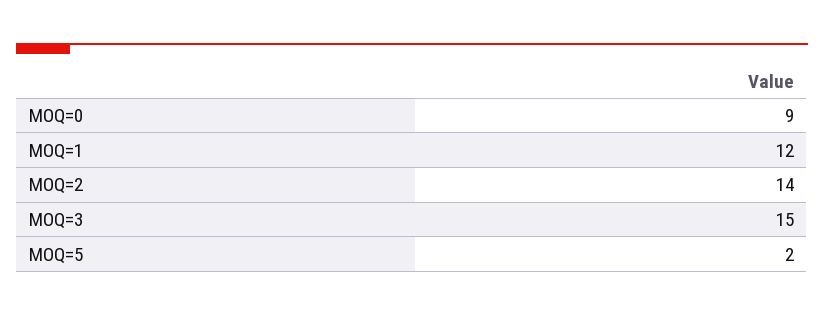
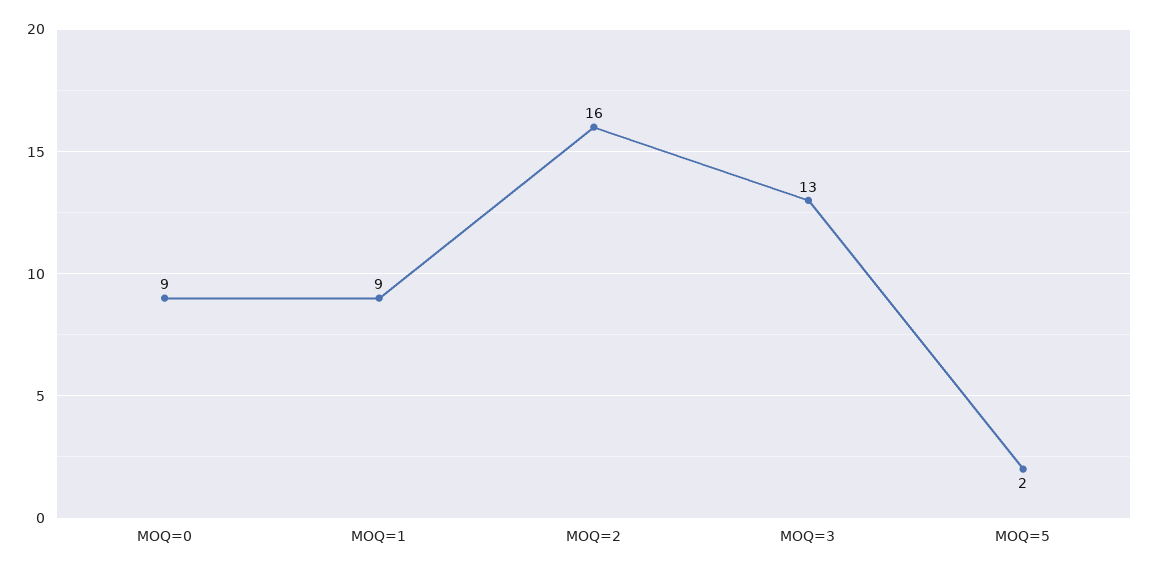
MOQ=1: 12 -> 9
MOQ=2: 14 -> 16
MOQ=3: 15 -> 13

